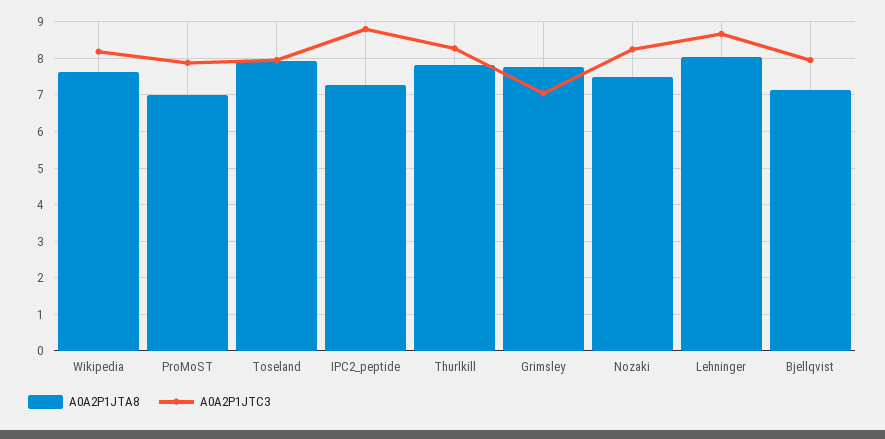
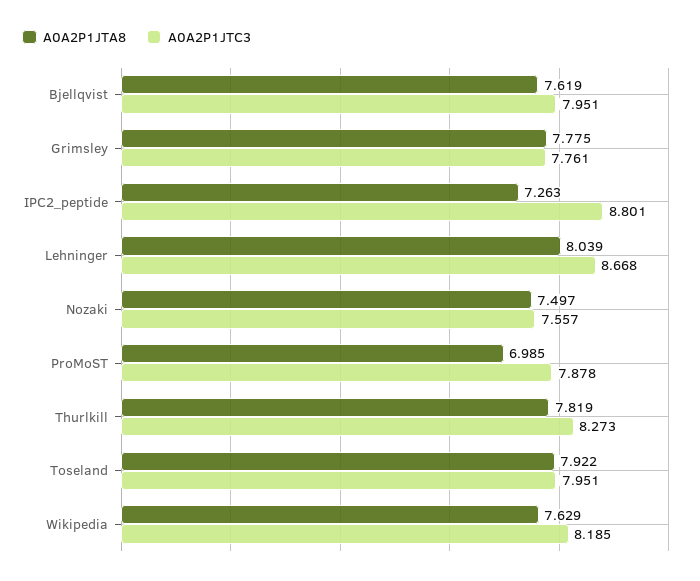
A0A2P1JTC3, Grimsley: 7 -> 7.761
A0A2P1JTC3, Nozaki: 8.2 -> 7.557
A0A2P1JTA8, Bjellqvist: 7.2 -> 7.619

